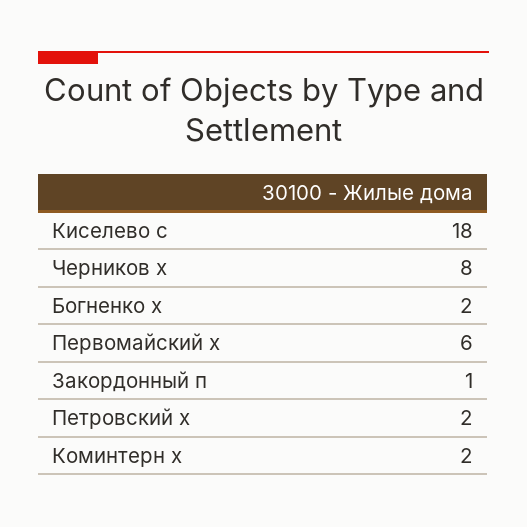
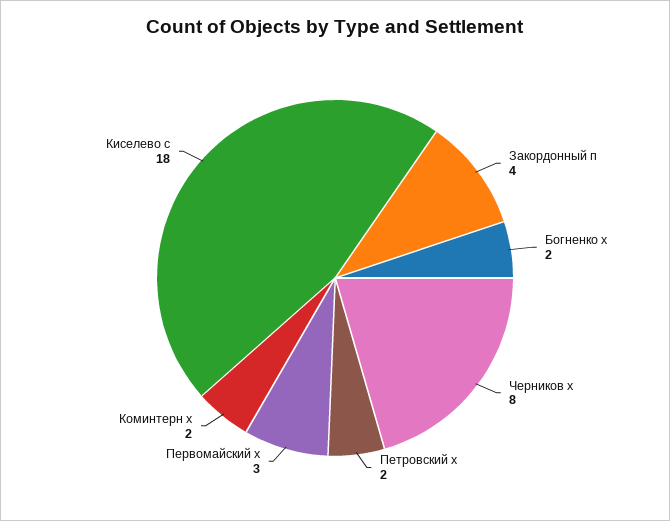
Первомайский х: 6 -> 3
Закордонный п: 1 -> 4

